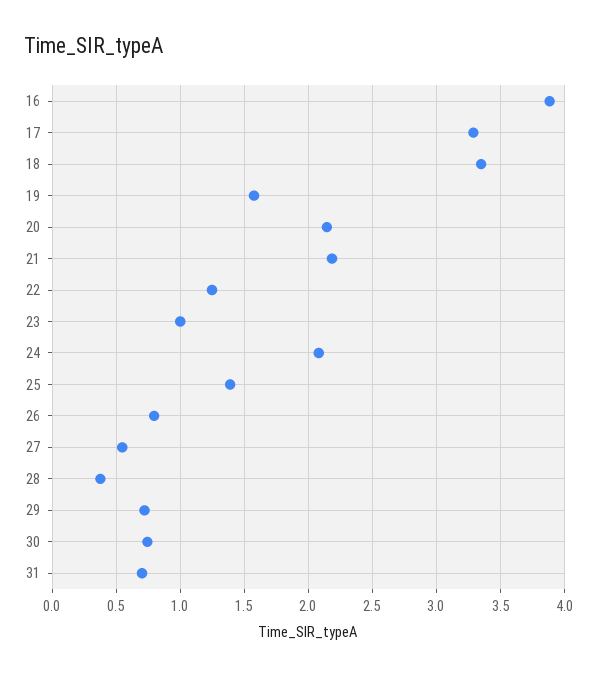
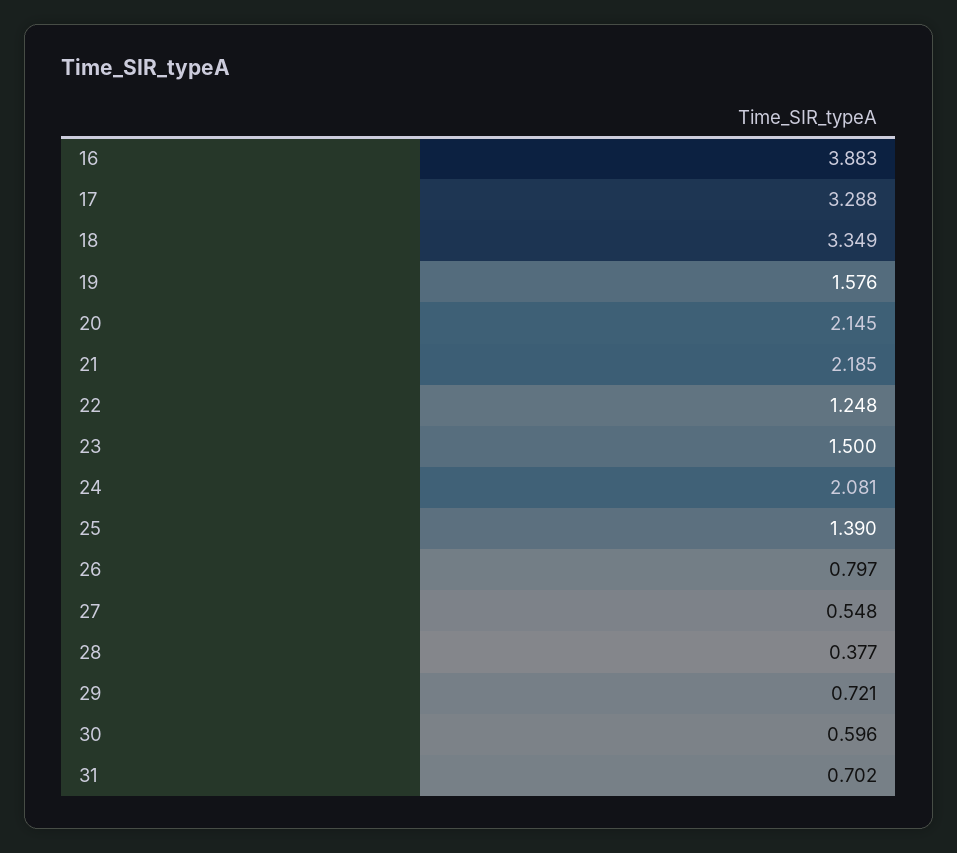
23: 1 -> 1.5
30: 0.75 -> 0.596

